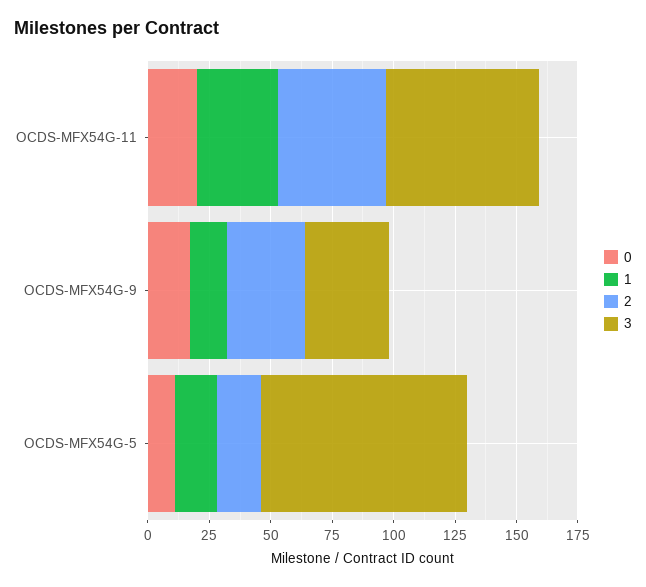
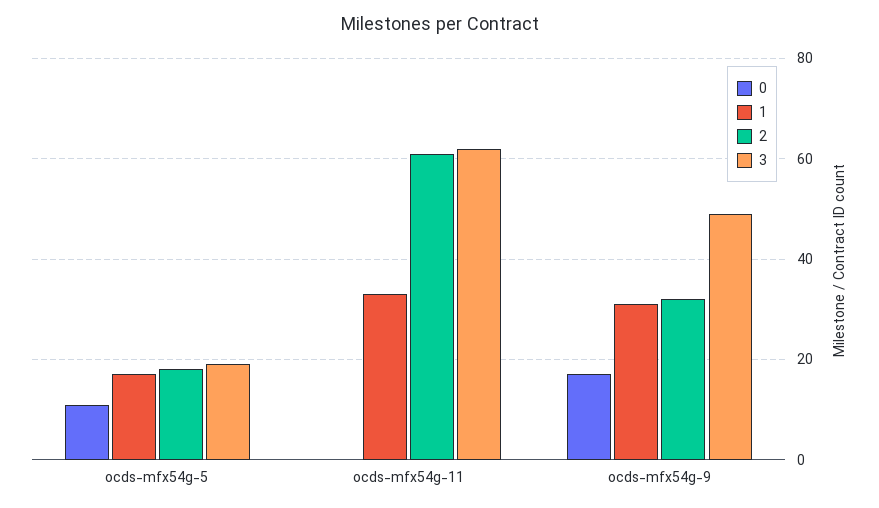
0, OCDS-MFX54G-11: 20 -> 0
2, OCDS-MFX54G-11: 45 -> 60
1, OCDS-MFX54G-9: 15 -> 30
3, OCDS-MFX54G-9: 35 -> 50
3, OCDS-MFX54G-5: 85 -> 20

